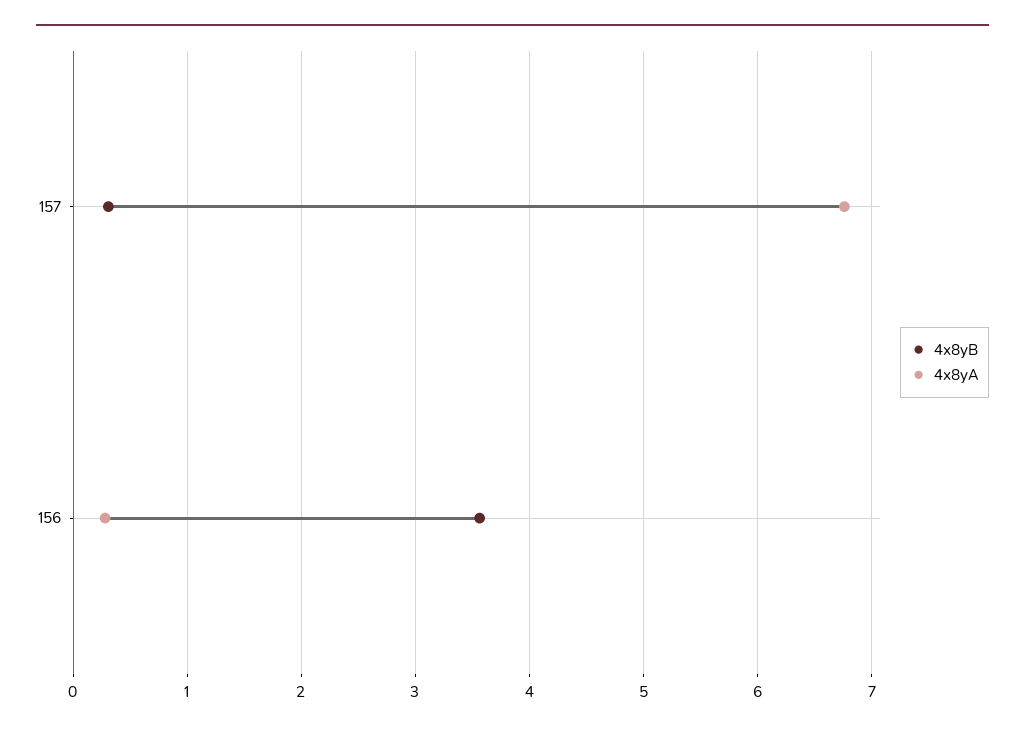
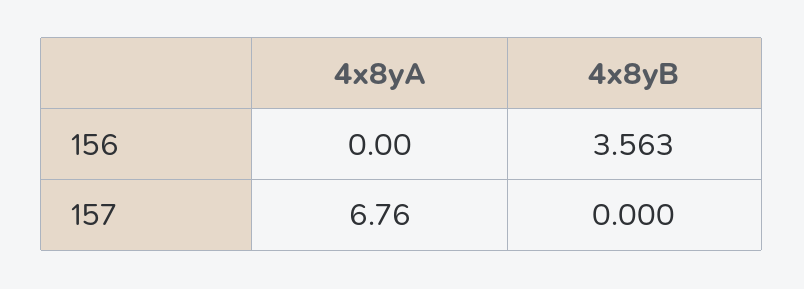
4x8yB, 157: 0.3 -> 0
4x8yA, 156: 0.3 -> 0

